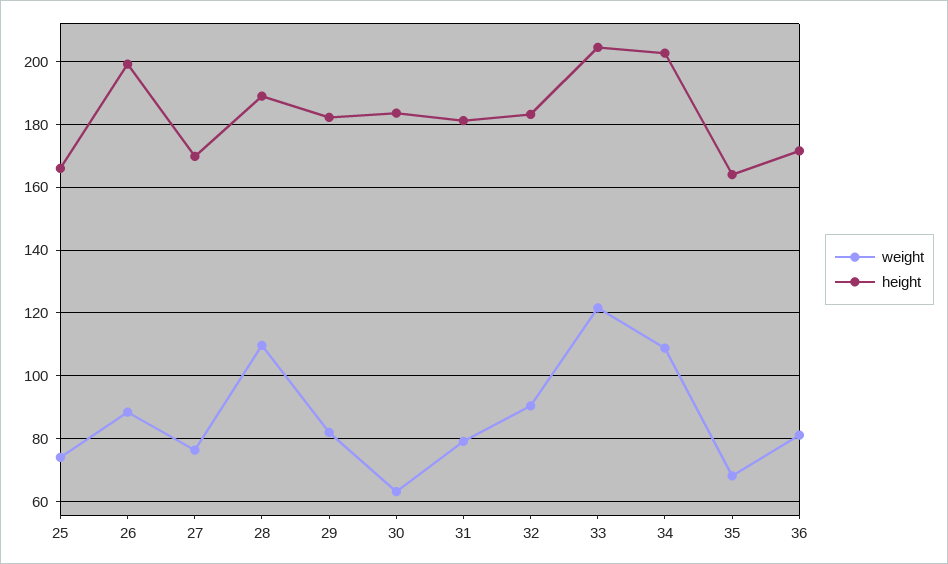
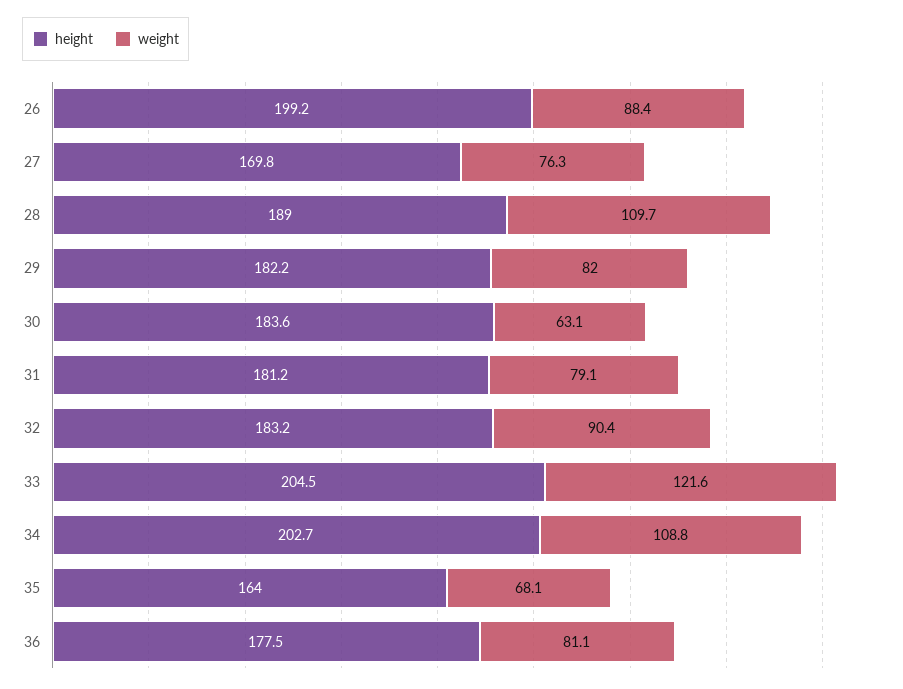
weight, 25: 74 -> none
height, 25: 166 -> none
height, 36: 172 -> 177.5

